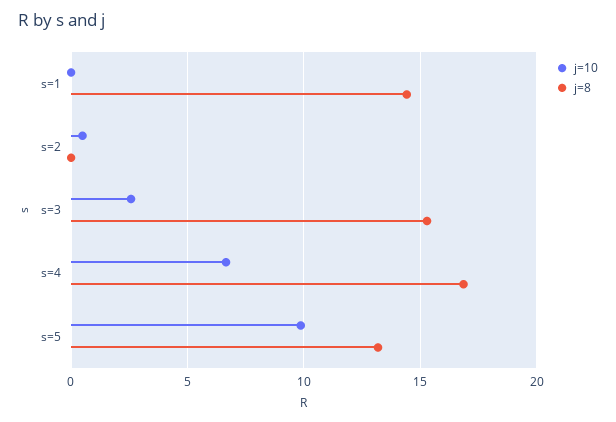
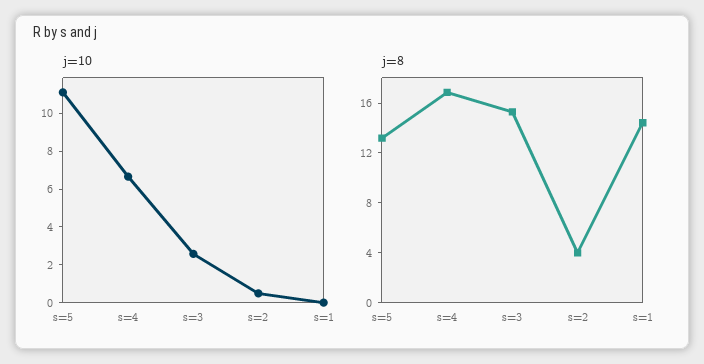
j=8, s=2: 0 -> 4
j=10, s=5: 10 -> 11

